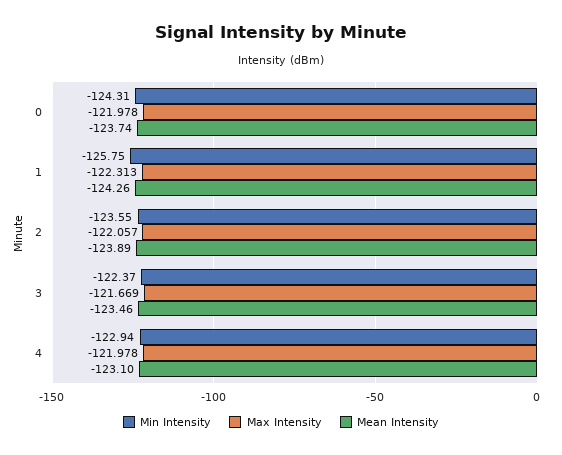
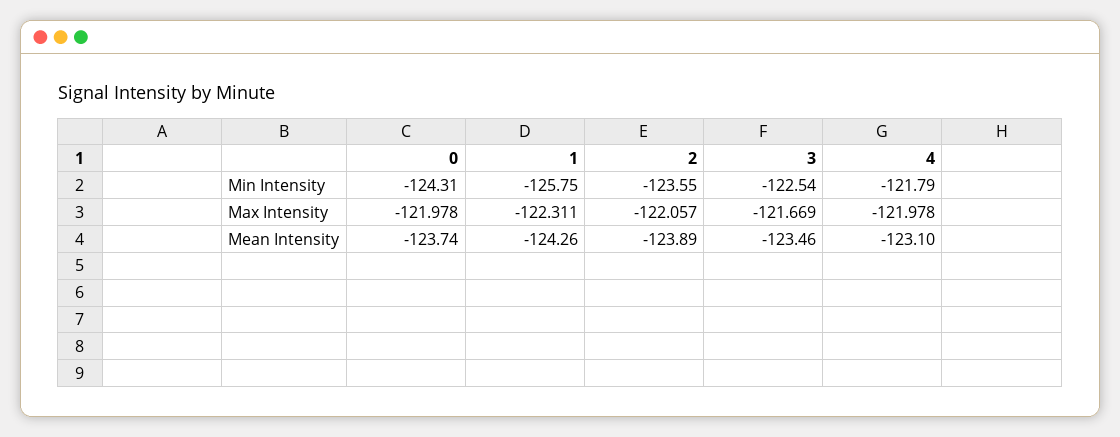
Max Intensity, 1: -122.313 -> -122.311
Min Intensity, 3: -122.37 -> -122.54
Min Intensity, 4: -122.94 -> -121.79

